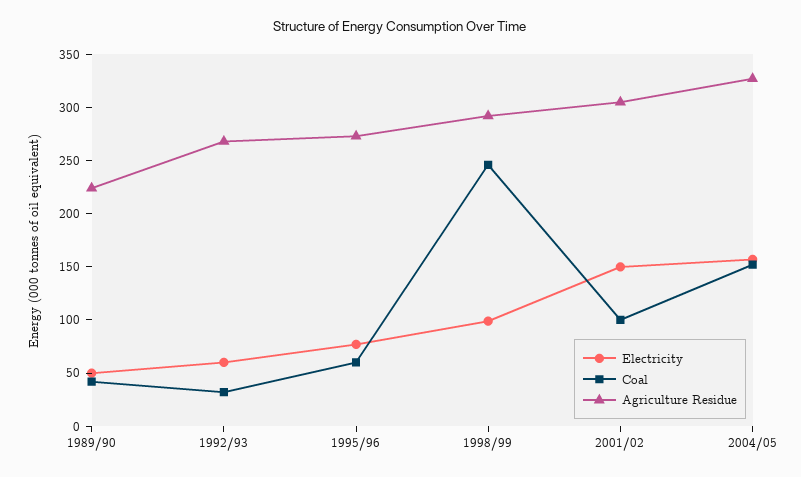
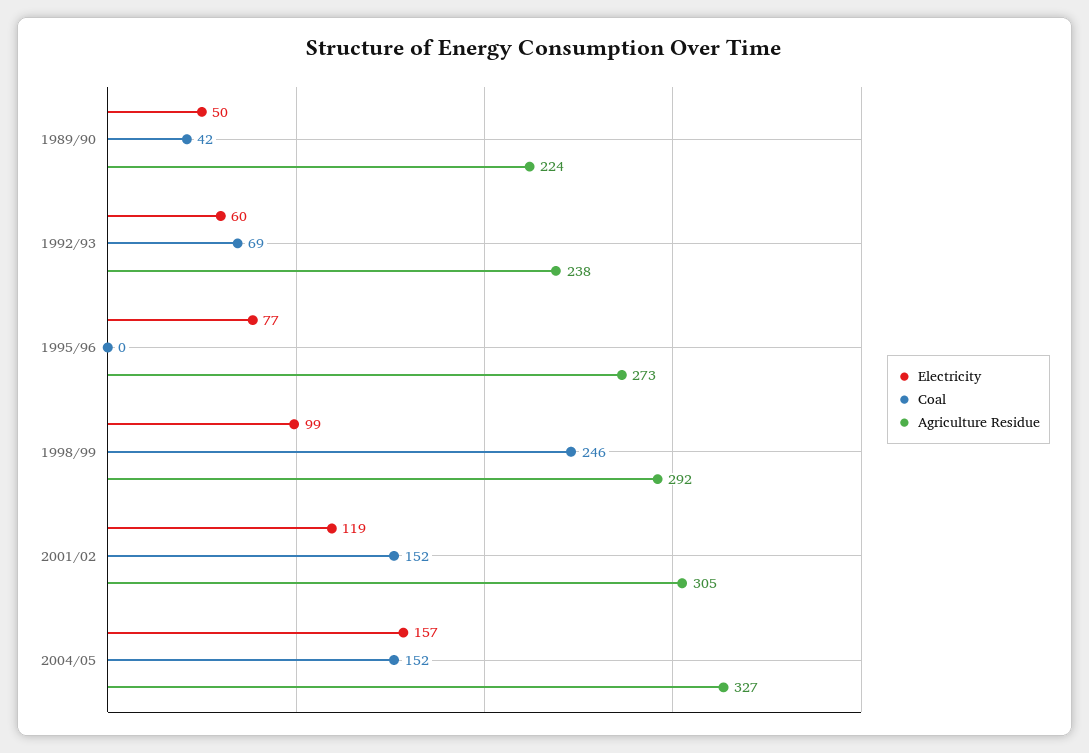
Coal, 1992/93: 30 -> 69
Agriculture Residue, 1992/93: 270 -> 238
Coal, 1995/96: 60 -> 0
Electricity, 2001/02: 150 -> 119
Coal, 2001/02: 100 -> 152

